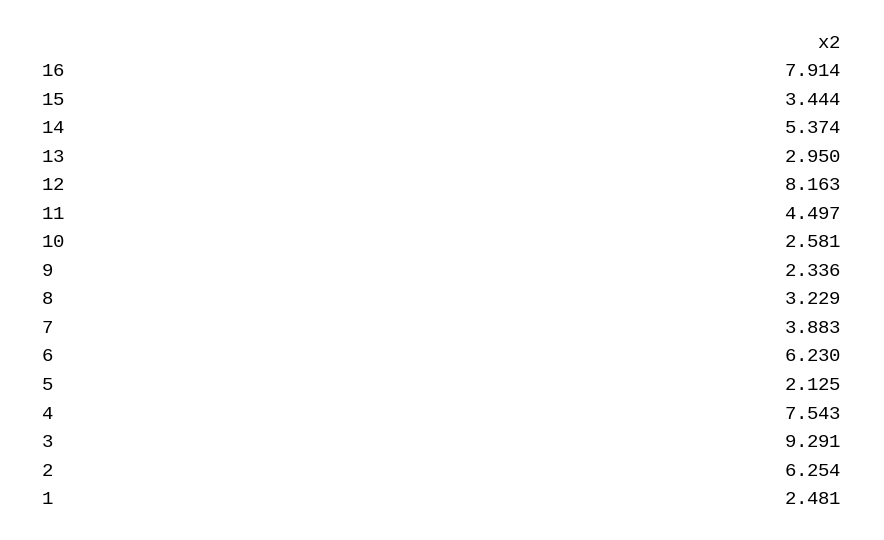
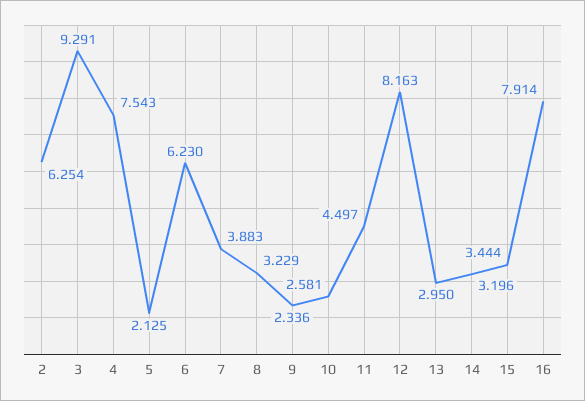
14: 5.374 -> 3.196
1: 2.481 -> none

